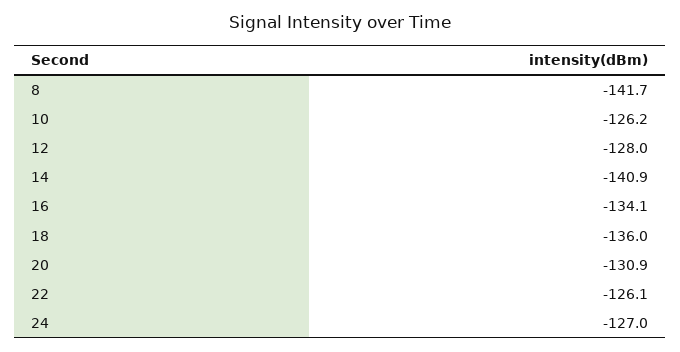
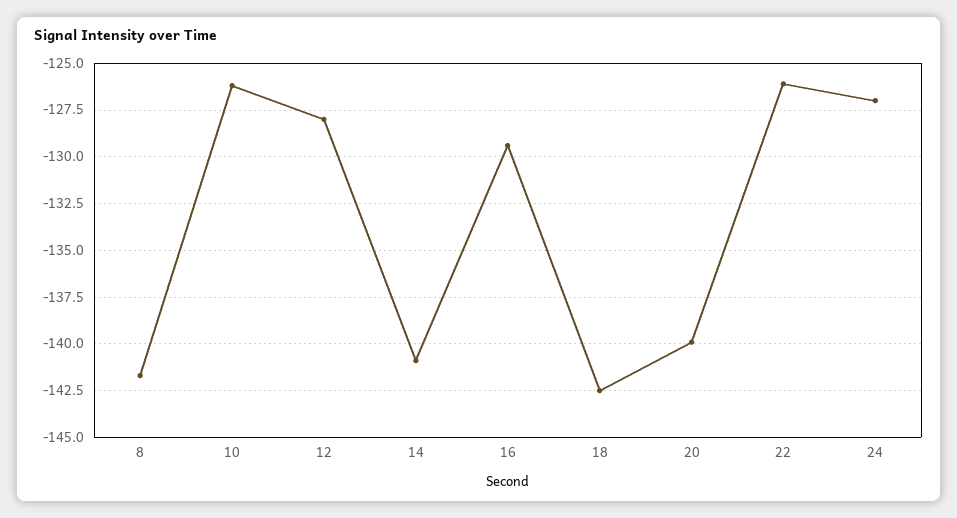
16: -134.1 -> -129.5
18: -136 -> -142.5
20: -130.9 -> -140

